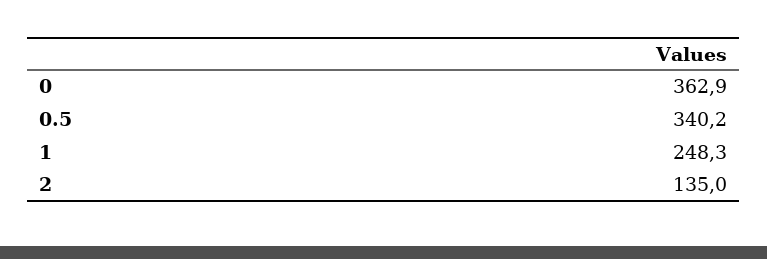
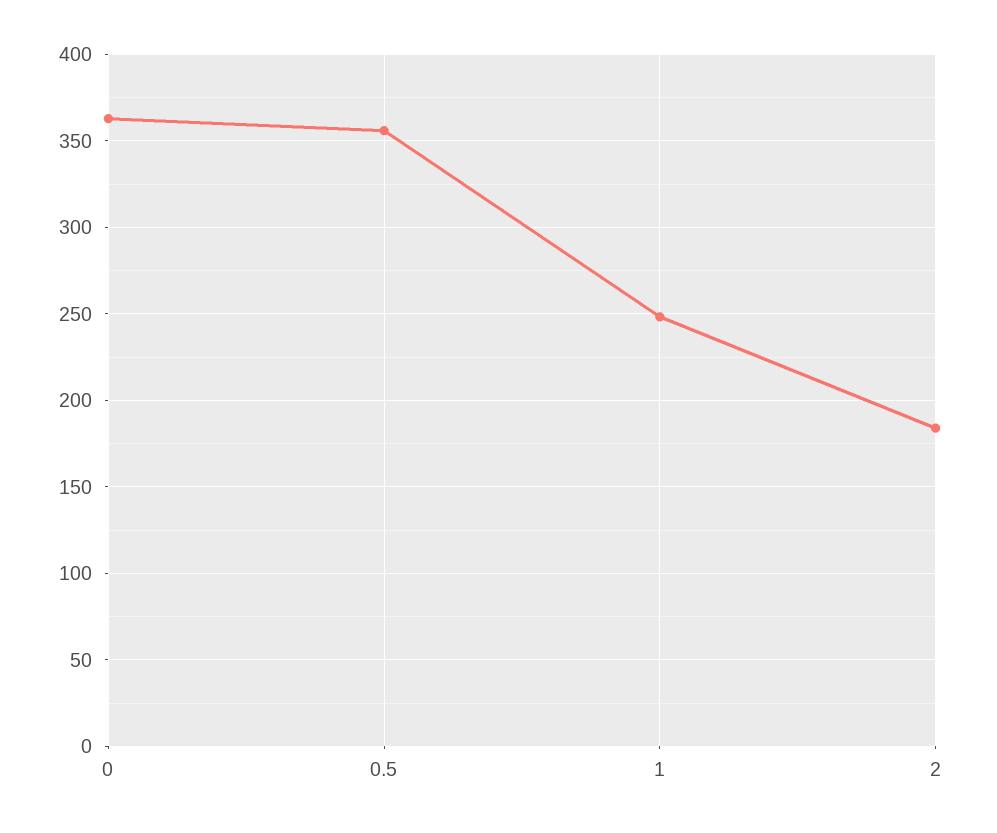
0.5: 340.2 -> 355
2: 135 -> 185

